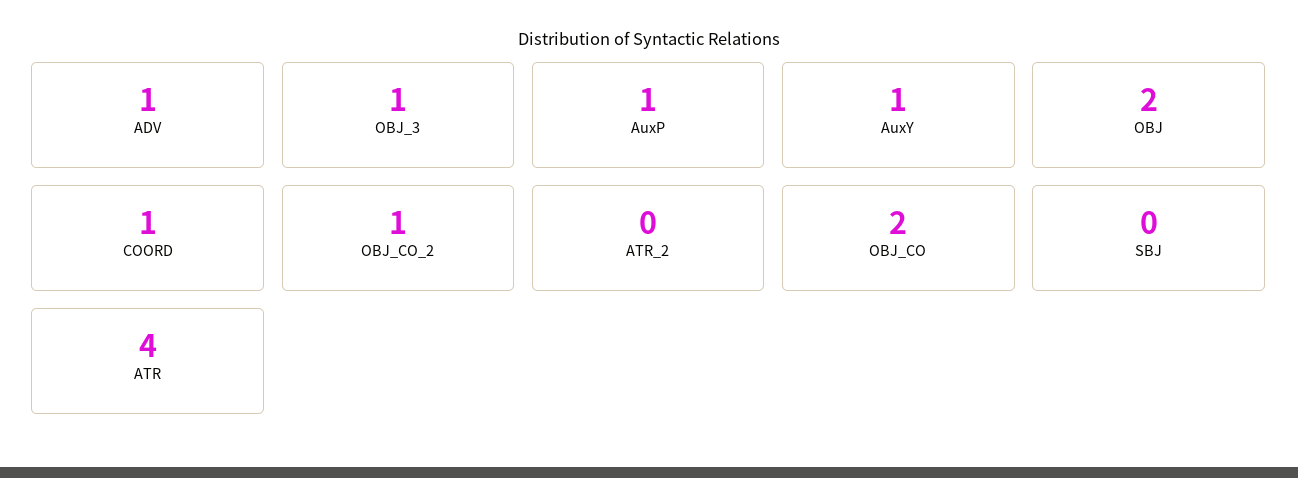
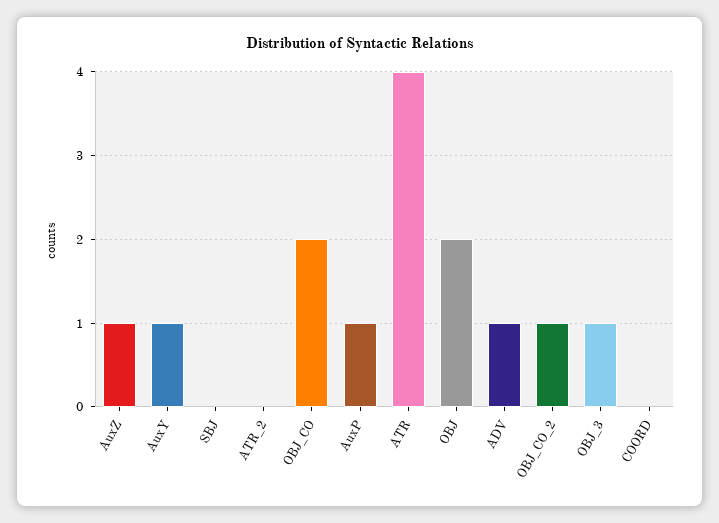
COORD: 1 -> 0
AuxZ: none -> 1

